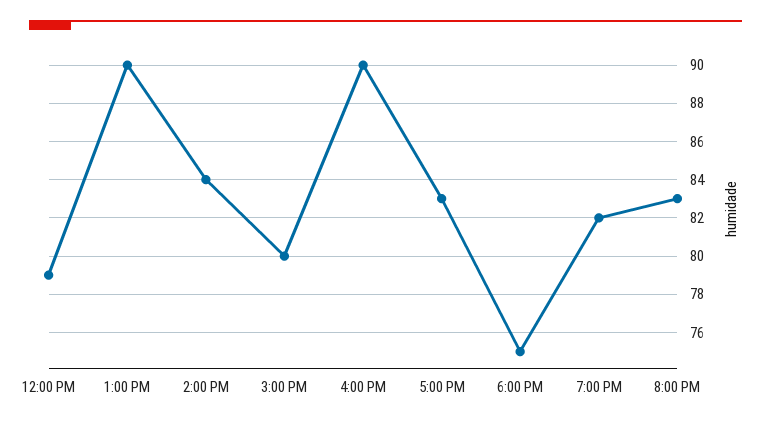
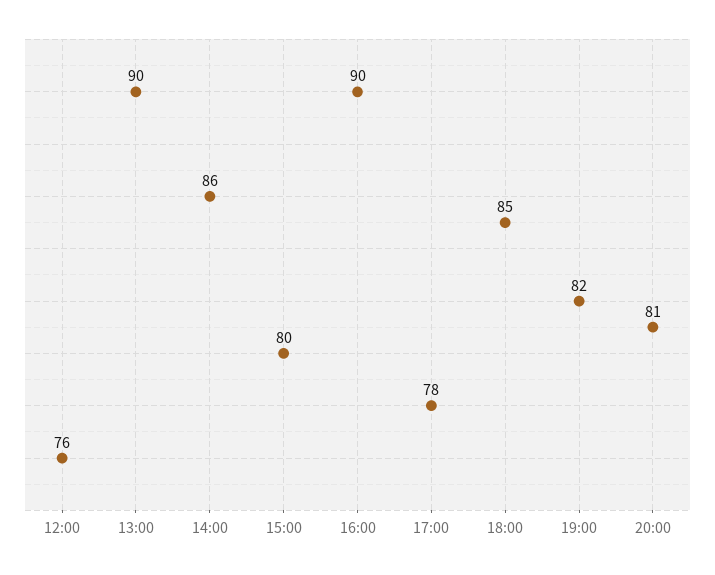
12:00 PM: 79 -> 76
2:00 PM: 84 -> 86
5:00 PM: 83 -> 78
6:00 PM: 75 -> 85
8:00 PM: 83 -> 81

